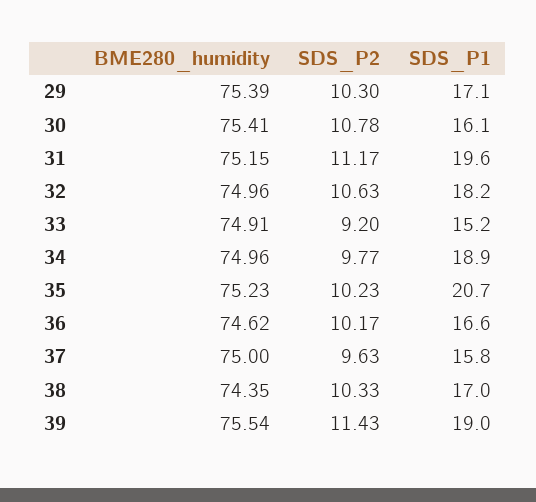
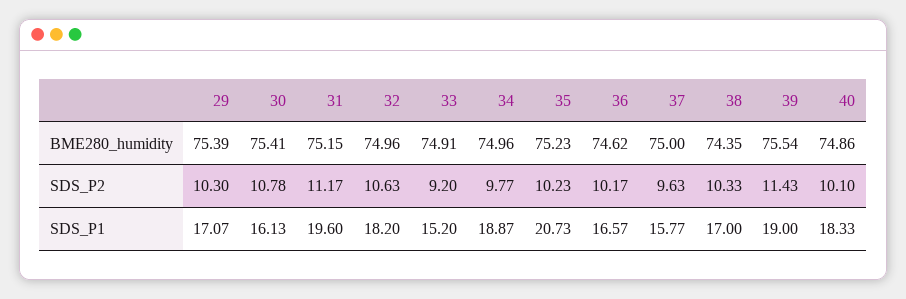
BME280_humidity, 40: none -> 74.86
SDS_P2, 40: none -> 10.1
SDS_P1, 40: none -> 18.33

